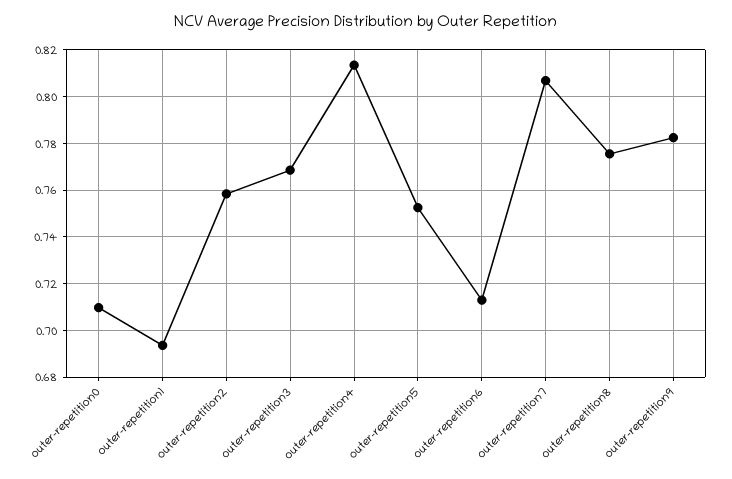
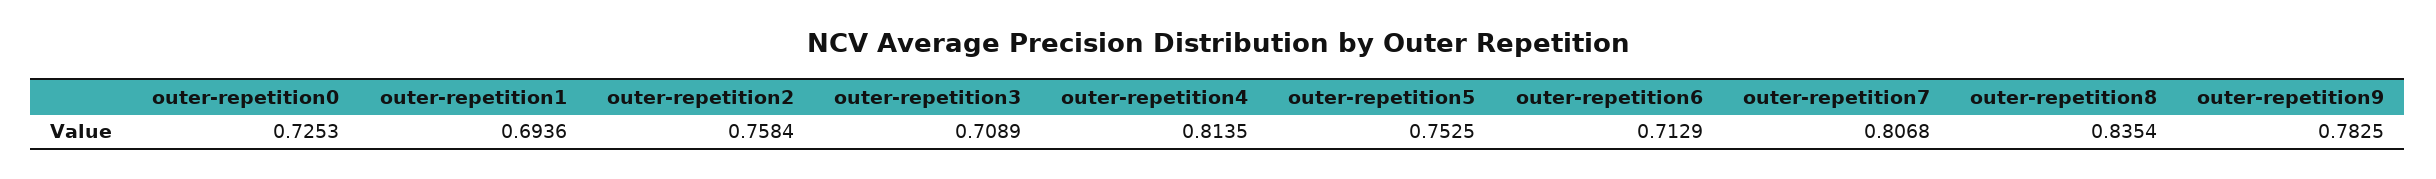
outer-repetition0: 0.71 -> 0.7253
outer-repetition3: 0.77 -> 0.7089
outer-repetition8: 0.775 -> 0.8354

